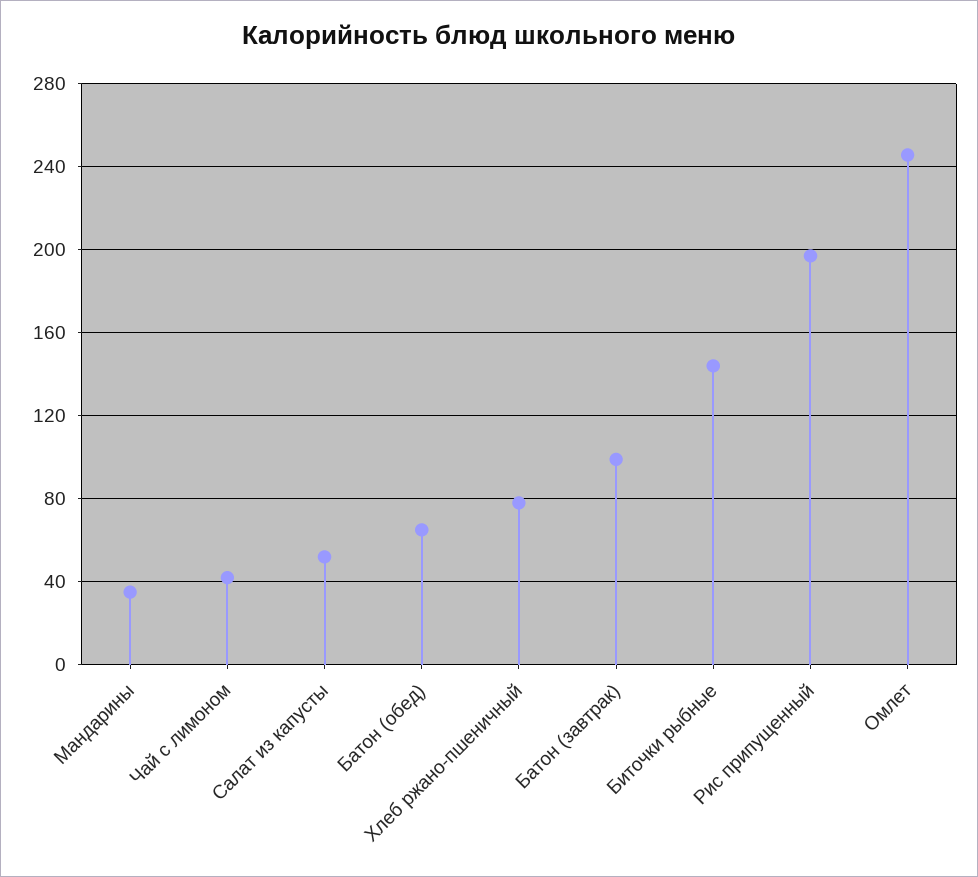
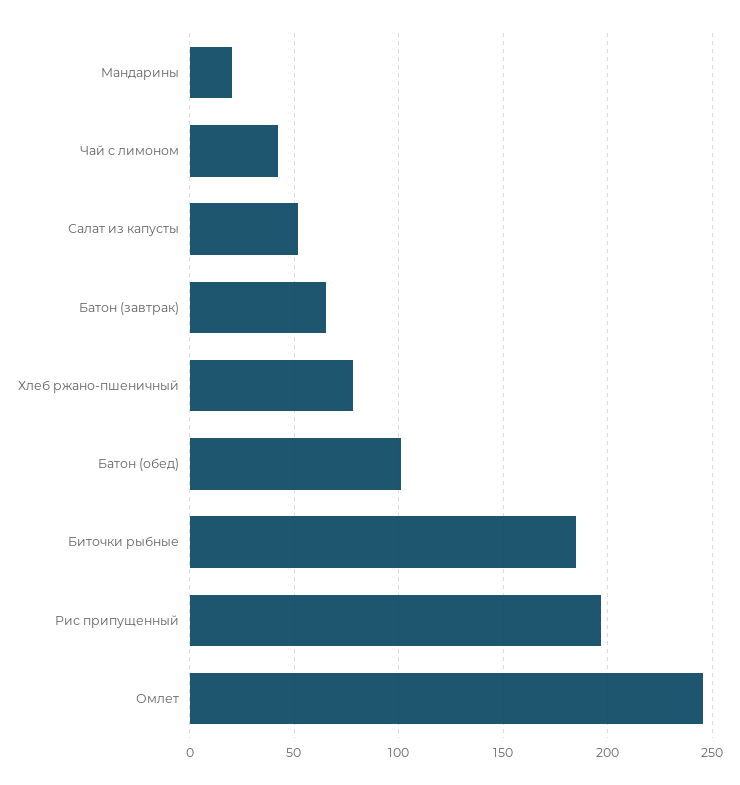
Мандарины: 35 -> 20
Батон (обед): 65 -> 100
Батон (завтрак): 100 -> 65
Биточки рыбные: 145 -> 185

